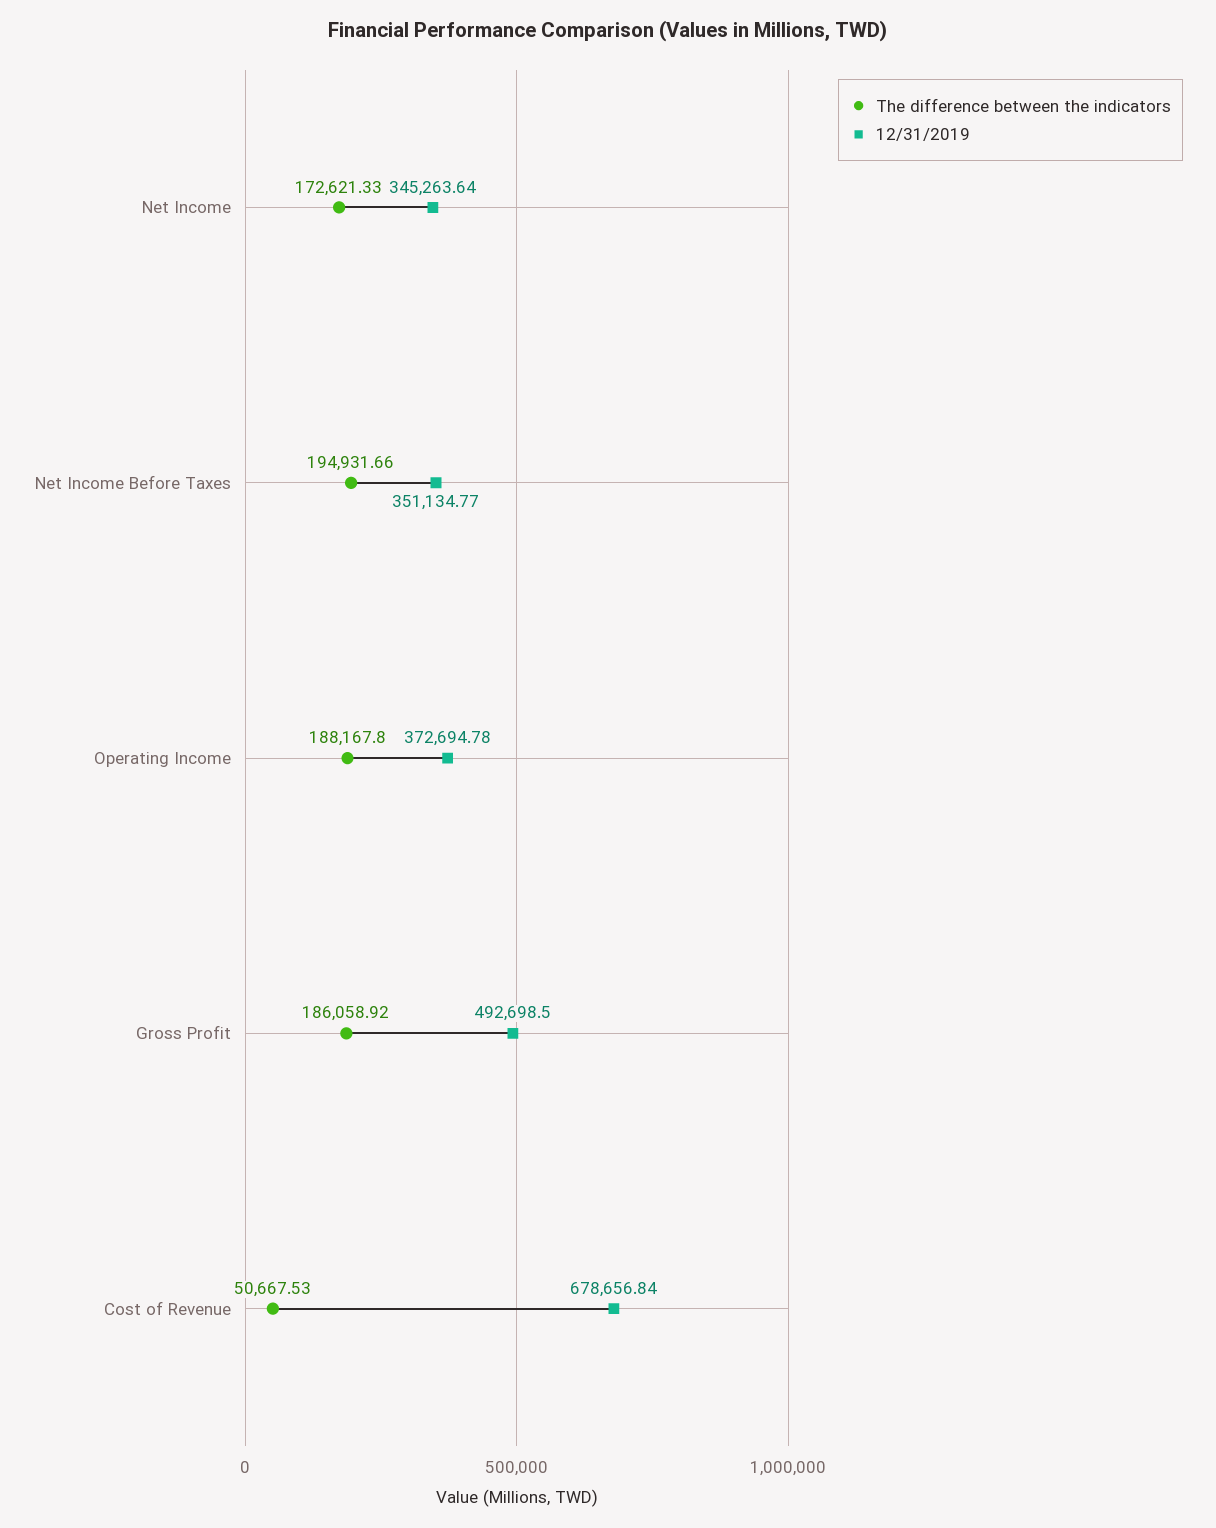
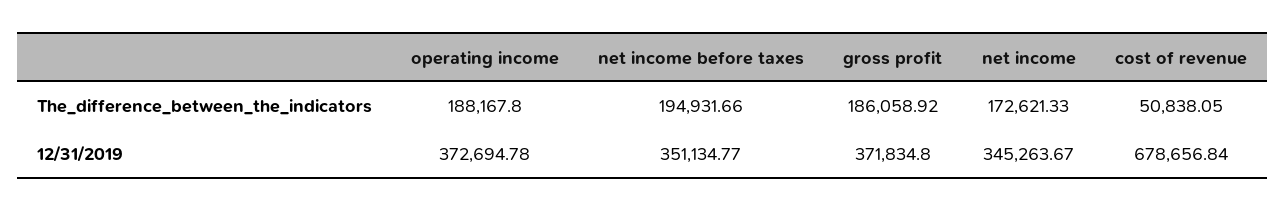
12/31/2019, Net Income: 345263.64 -> 345263.67
12/31/2019, Gross Profit: 492698.5 -> 371834.8
The difference between the indicators, Cost of Revenue: 50667.53 -> 50838.05

